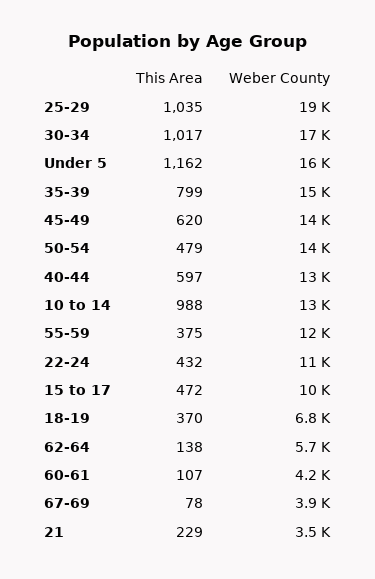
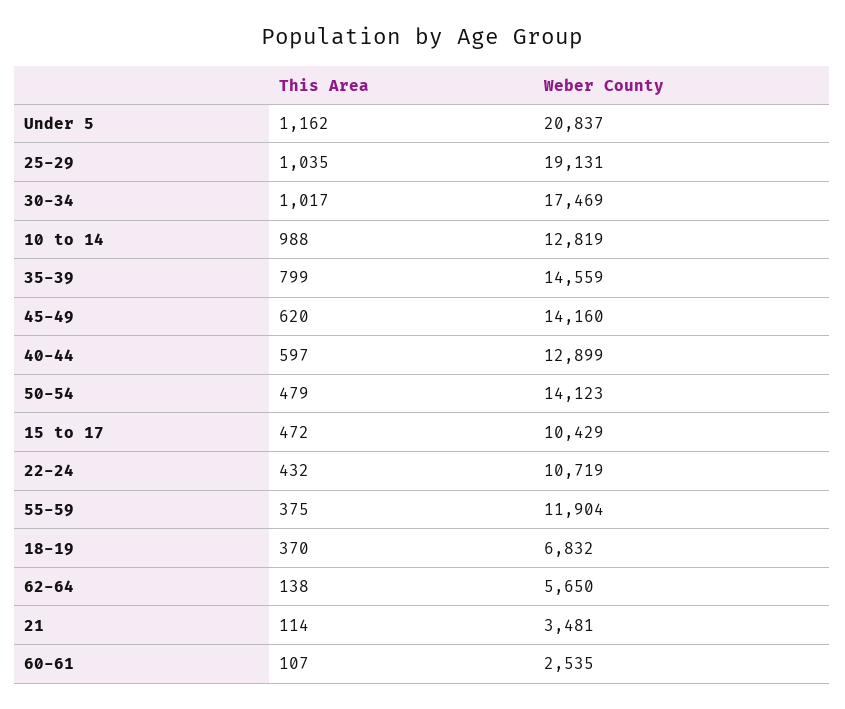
Weber County, Under 5: 16000 -> 20837
Weber County, 60-61: 4200 -> 2535
This Area, 67-69: 78 -> none
Weber County, 67-69: 3900 -> none
This Area, 21: 229 -> 114

